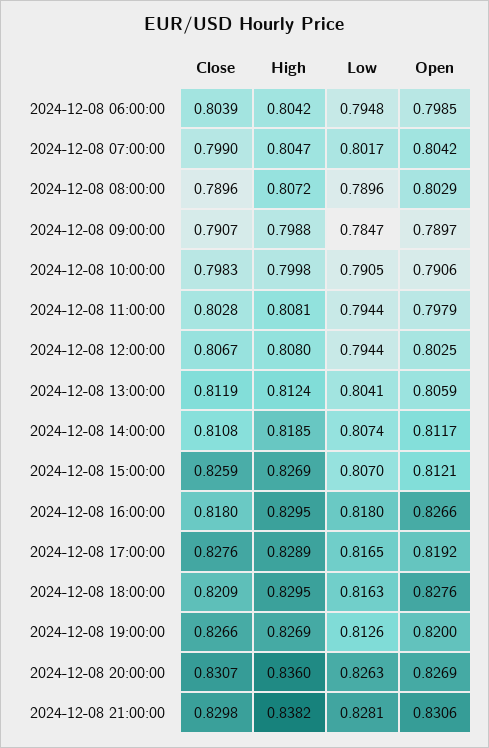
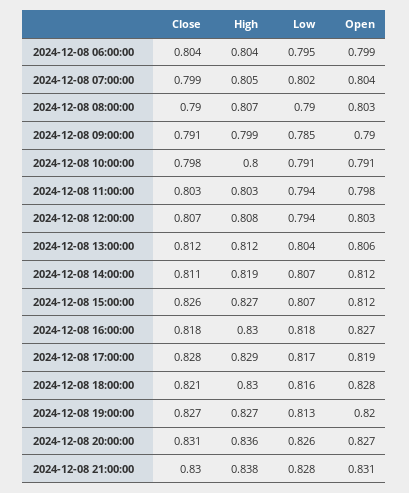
High, 2024-12-08 11:00:00: 0.8081 -> 0.803

